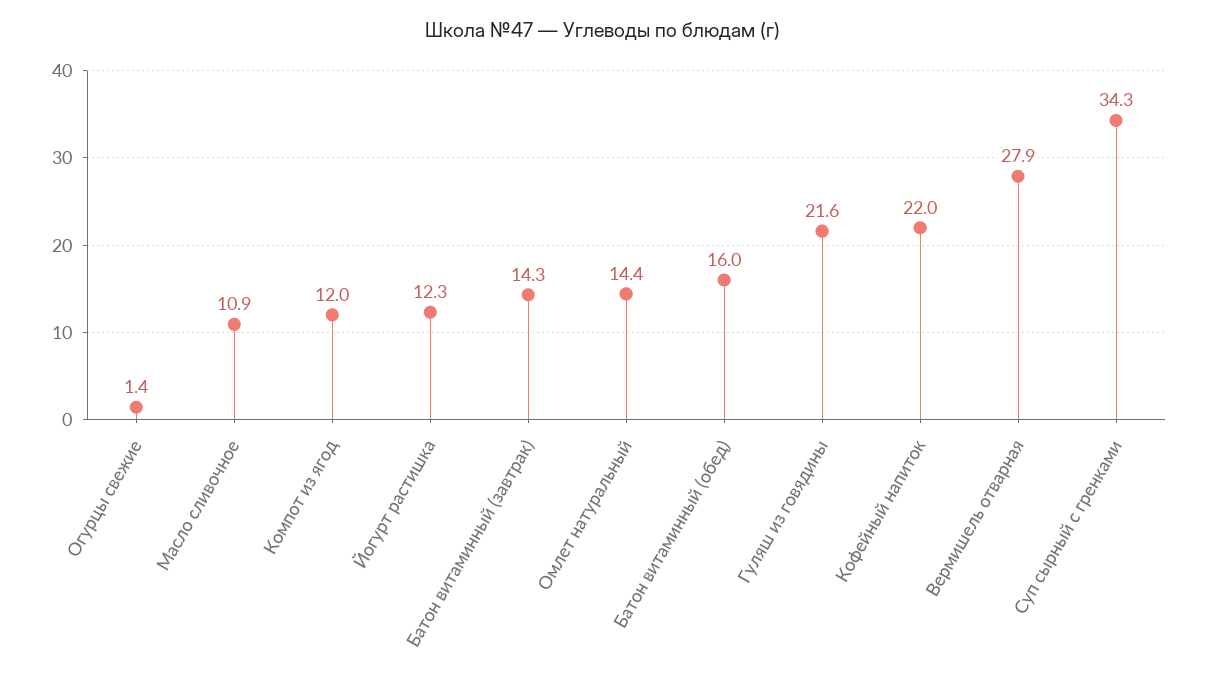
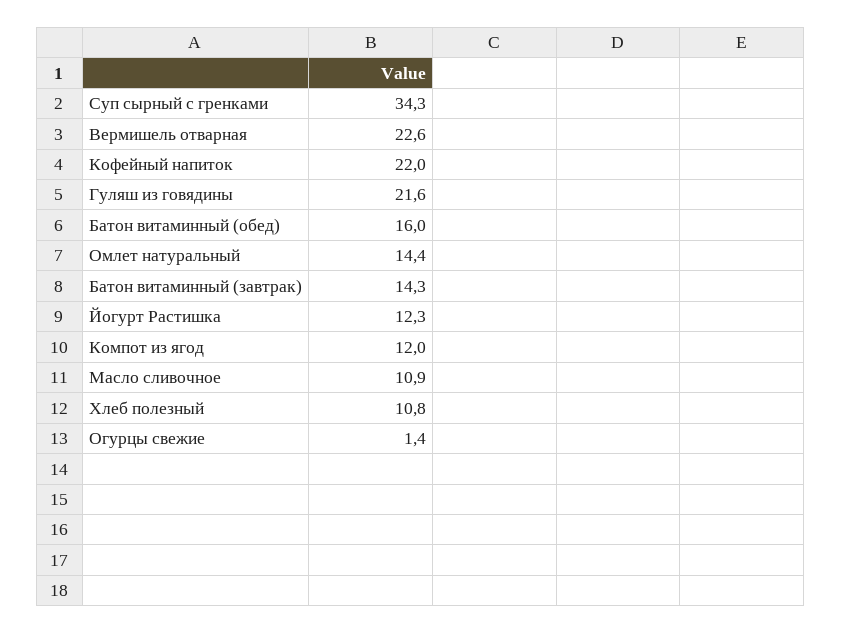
Вермишель отварная: 27.9 -> 22.6
Хлеб полезный: none -> 10.8

